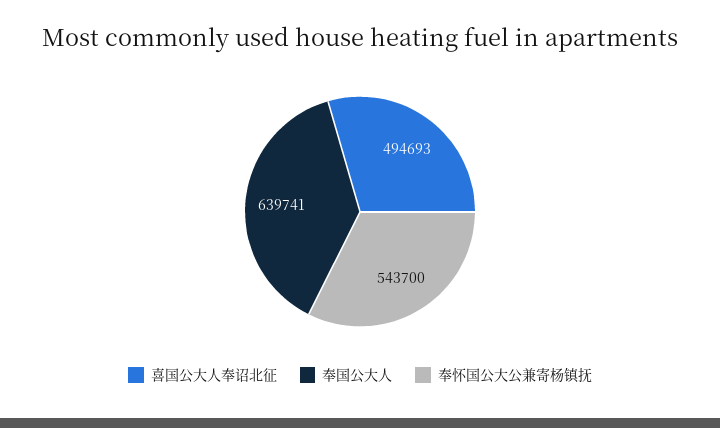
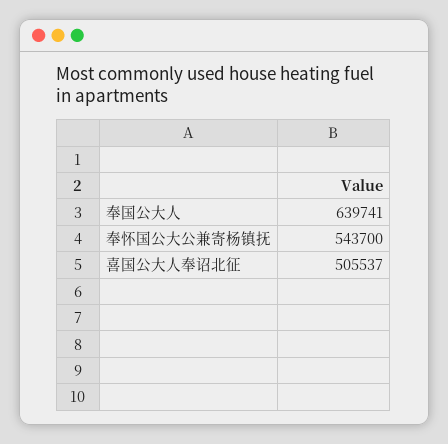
喜国公大人奉诏北征: 494693 -> 505537

